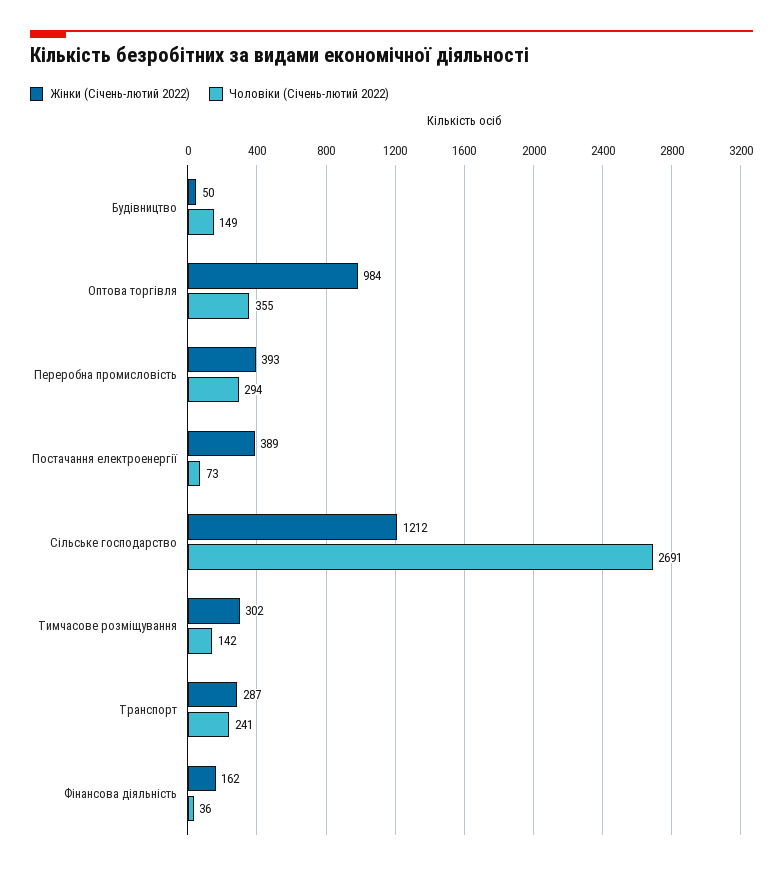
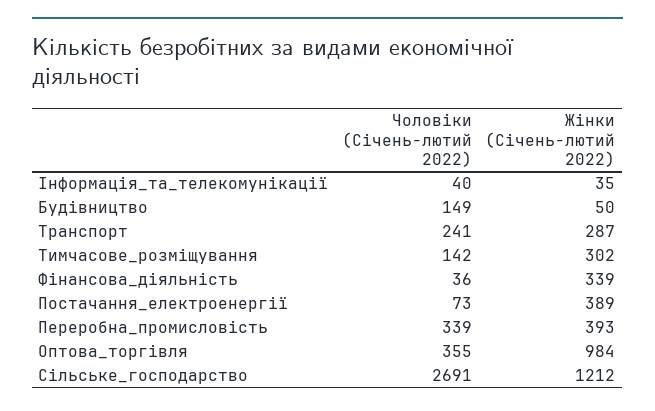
Чоловіки (Січень-лютий 2022), Переробна промисловість: 294 -> 339
Жінки (Січень-лютий 2022), Фінансова діяльність: 162 -> 339
Чоловіки (Січень-лютий 2022), Інформація_та_телекомунікації: none -> 40
Жінки (Січень-лютий 2022), Інформація_та_телекомунікації: none -> 35

